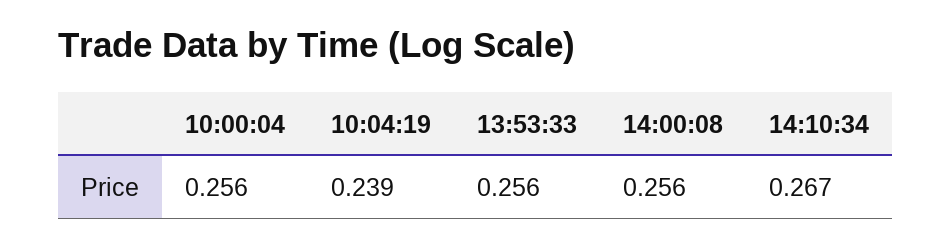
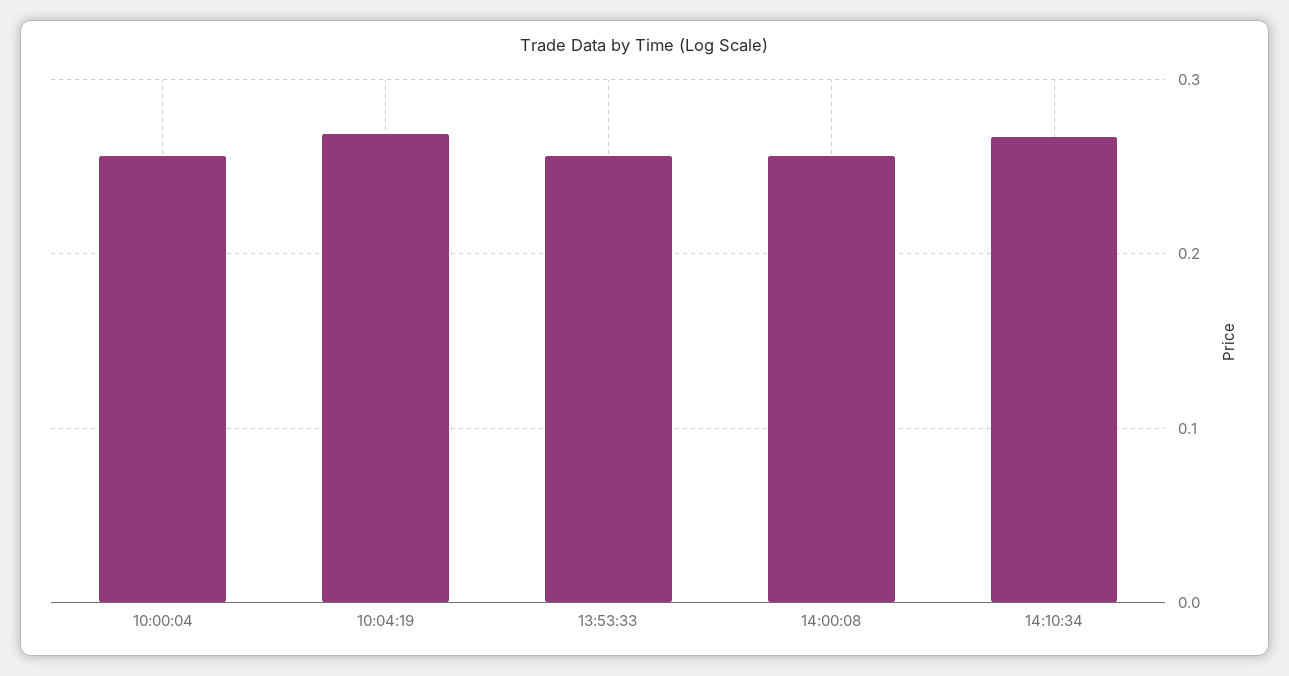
10:04:19: 0.239 -> 0.27

